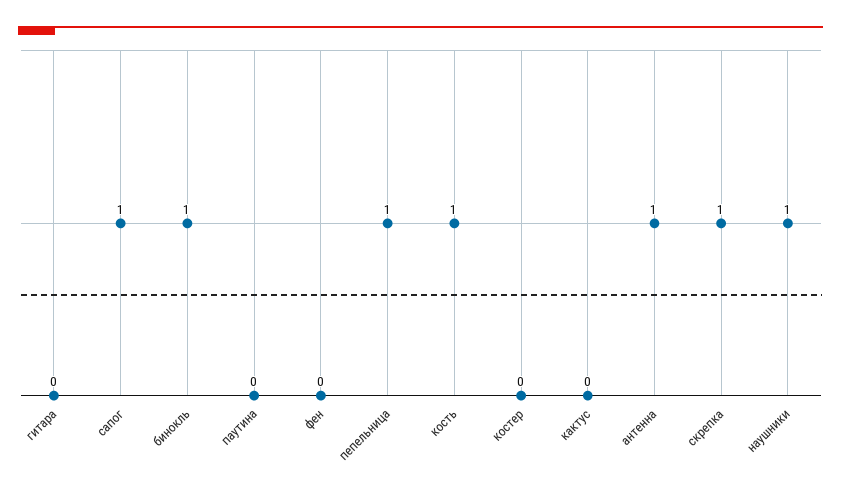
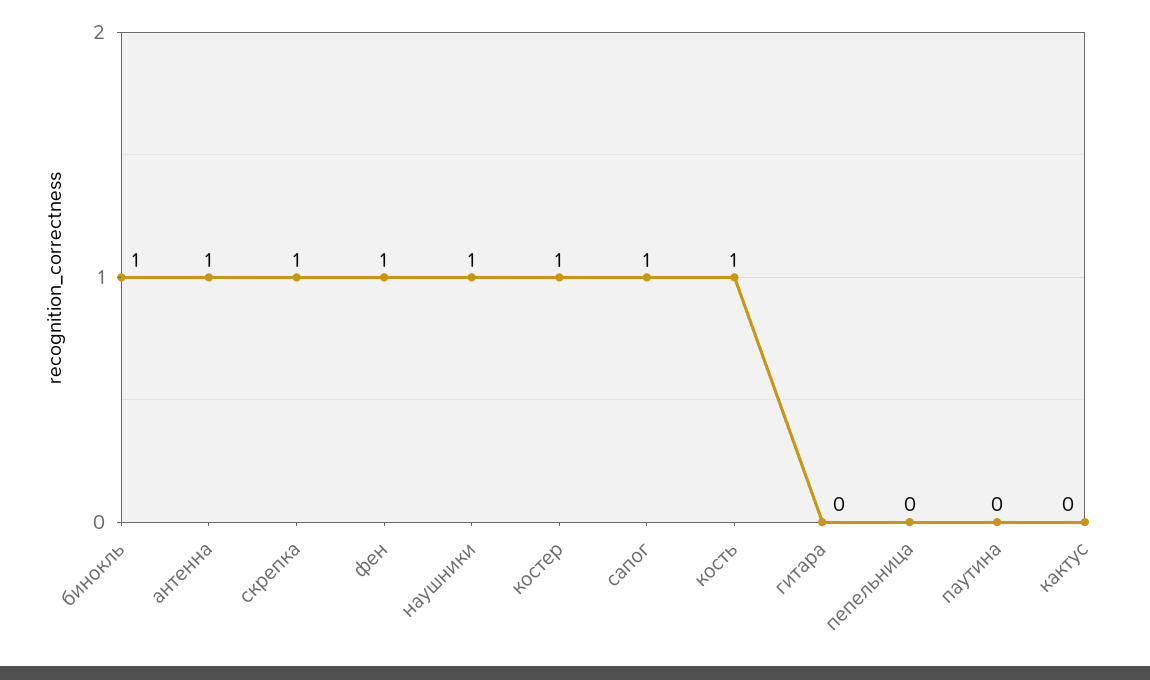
фен: 0 -> 1
пепельница: 1 -> 0
костер: 0 -> 1

